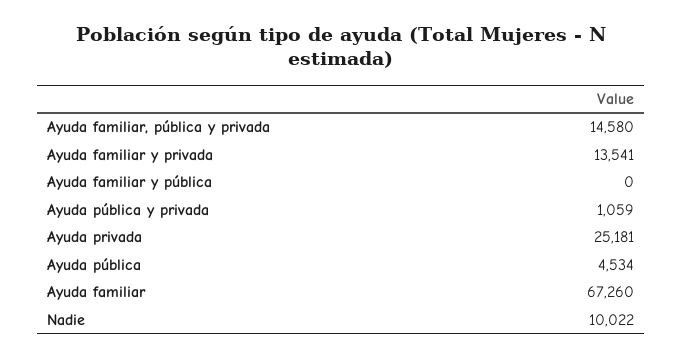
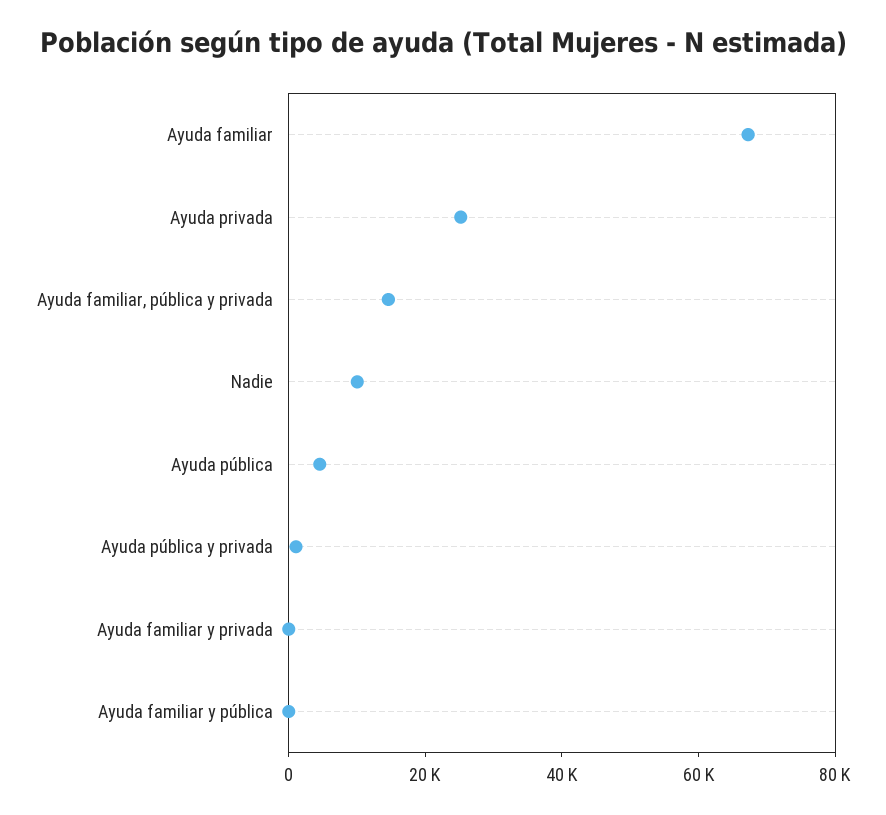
Ayuda familiar y privada: 13541 -> 0

